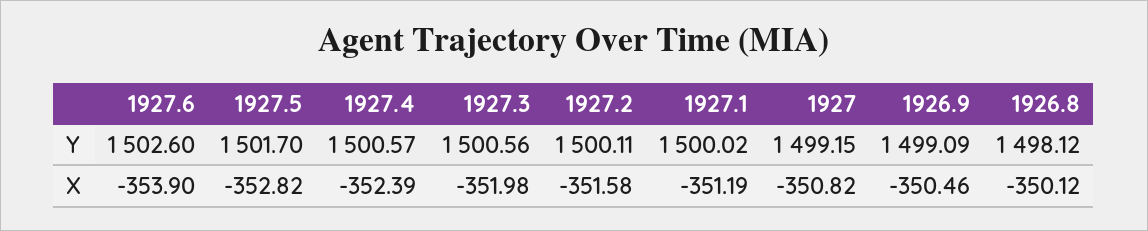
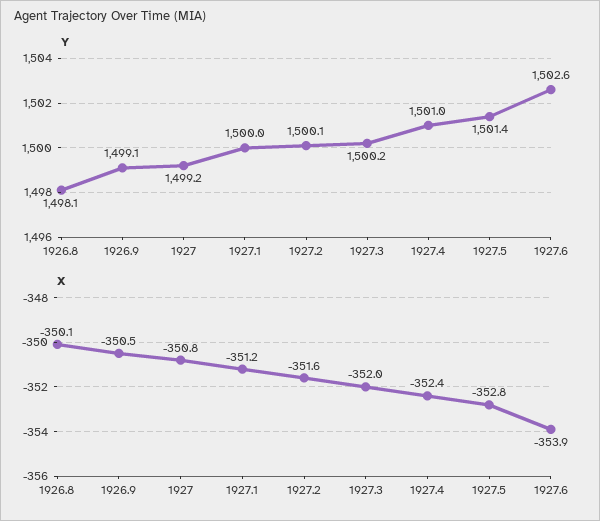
Y, 1927.5: 1501.7 -> 1501.4
Y, 1927.4: 1500.57 -> 1501
Y, 1927.3: 1500.56 -> 1500.2

